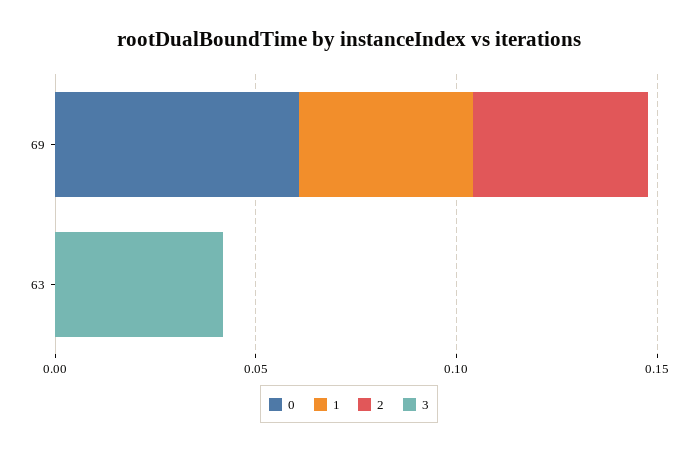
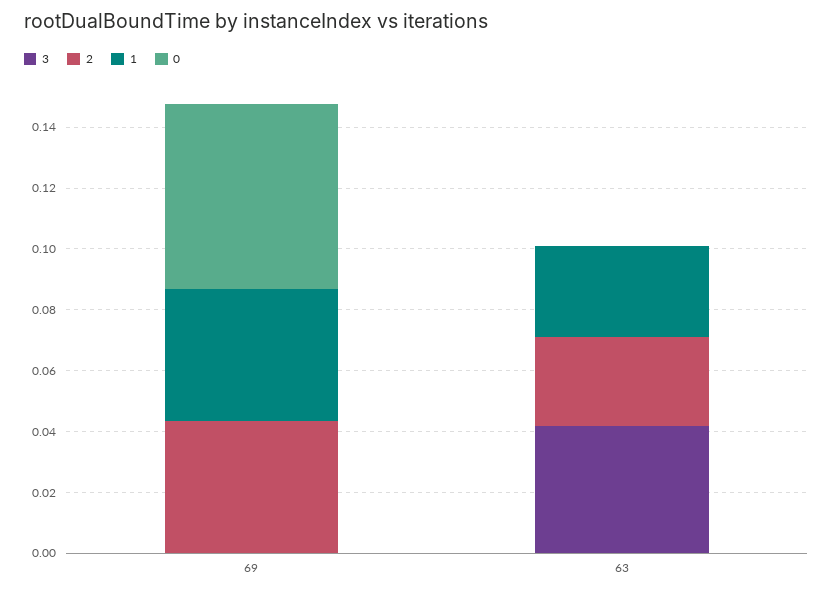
1, 63: 0 -> 0.03
2, 63: 0 -> 0.03

